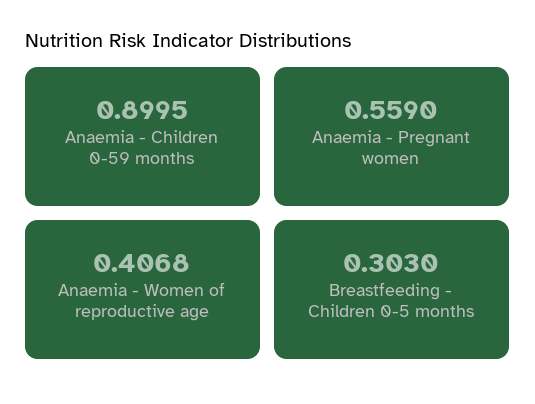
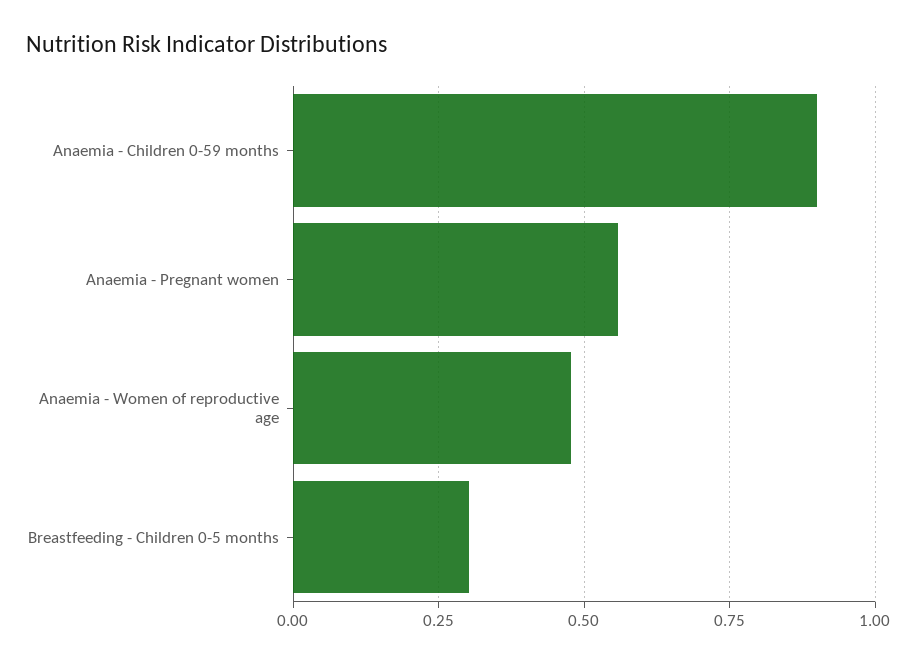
Anaemia - Women of reproductive age: 0.4068 -> 0.475

